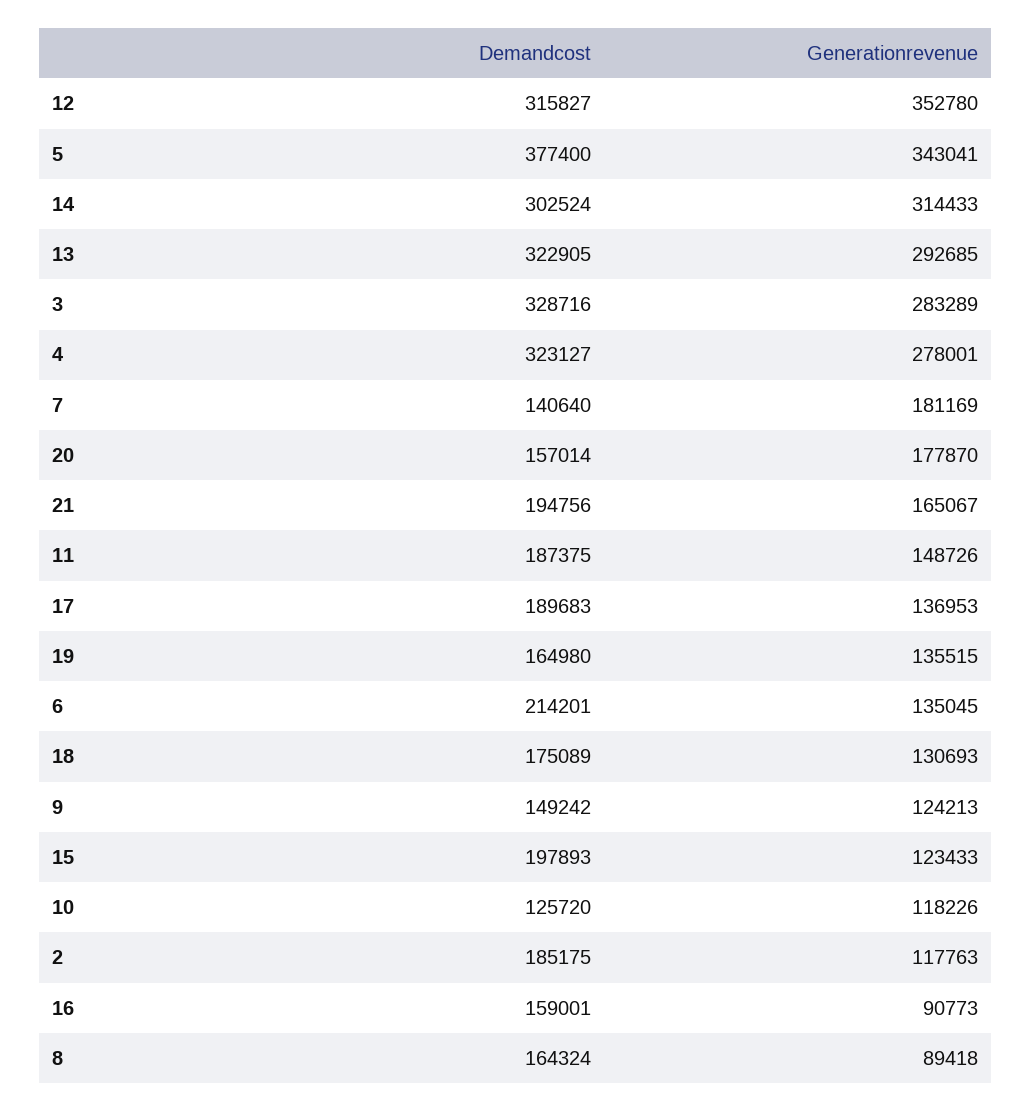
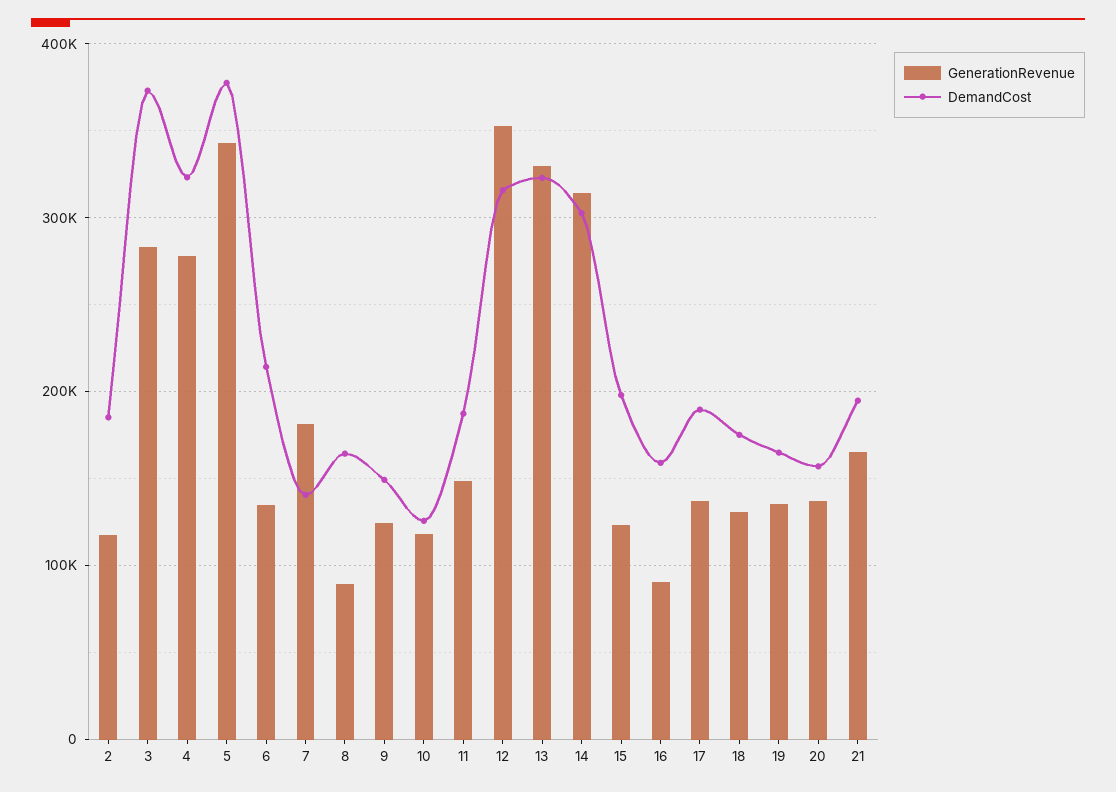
Generationrevenue, 13: 292685 -> 330000
Demandcost, 3: 328716 -> 370000
Generationrevenue, 20: 177870 -> 140000

